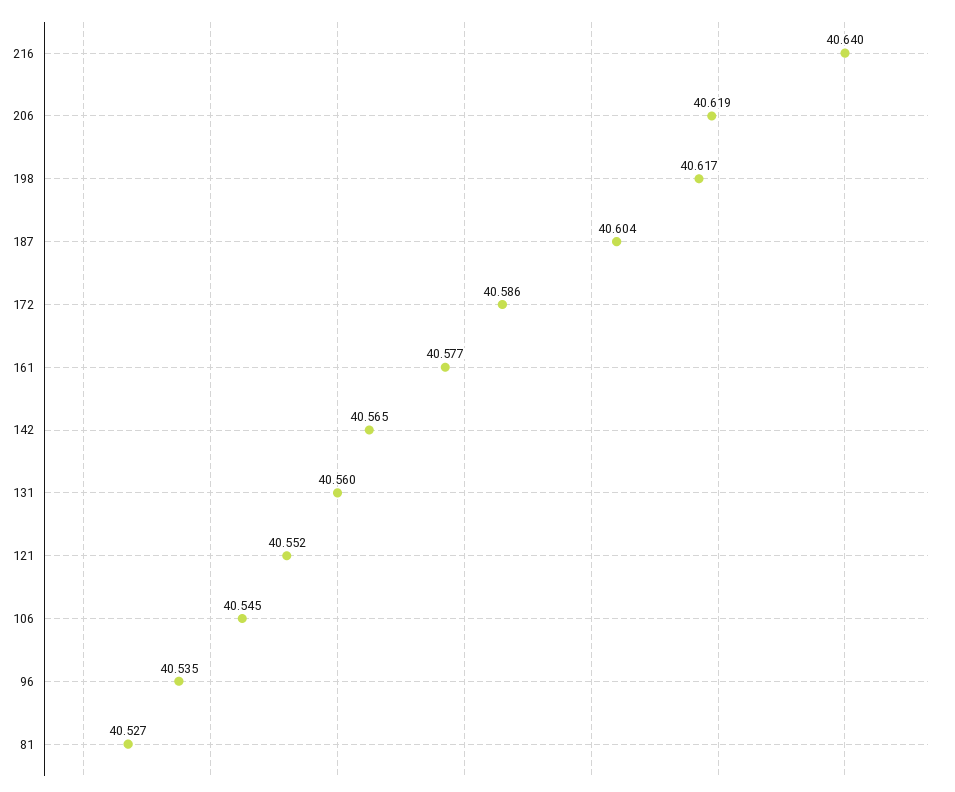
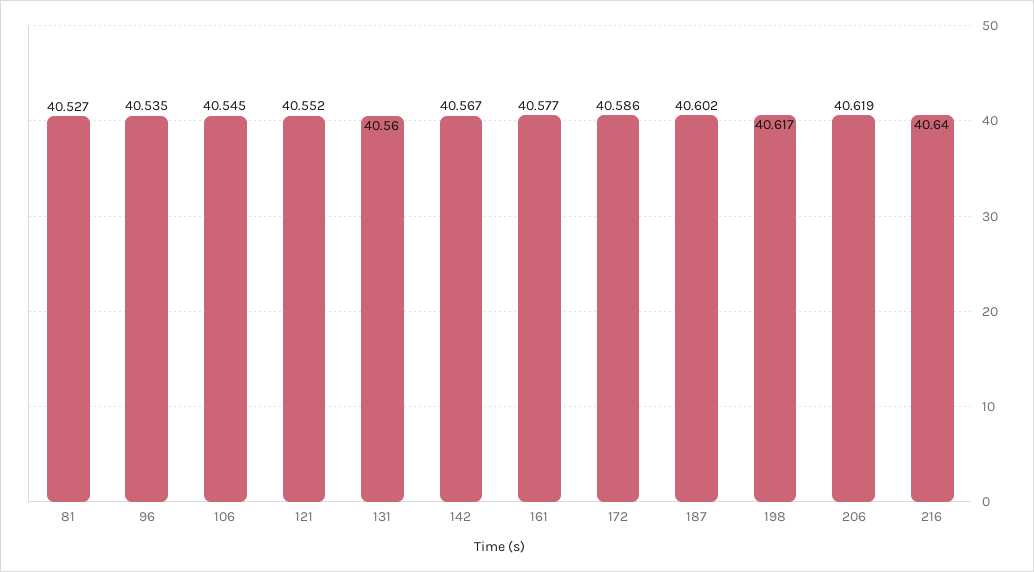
187: 40.604 -> 40.602
142: 40.565 -> 40.567

